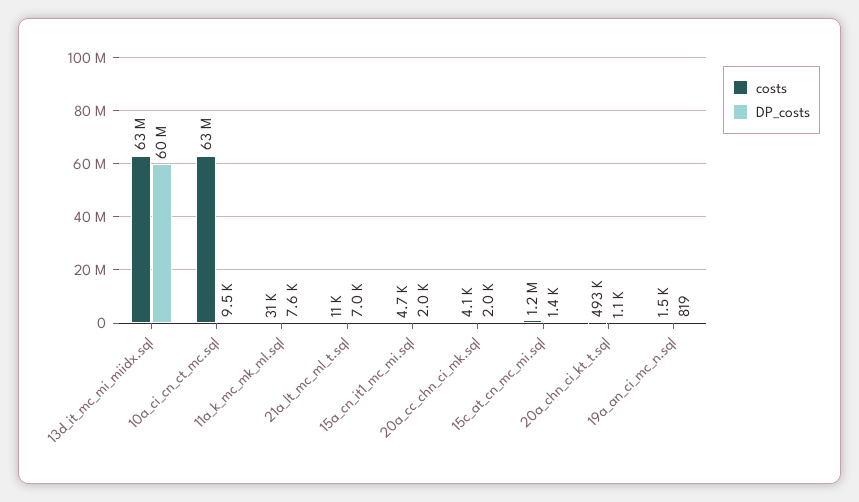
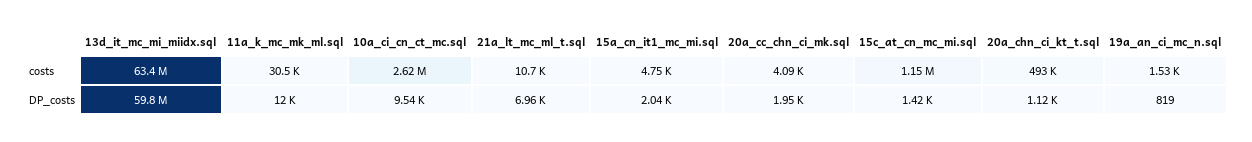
costs, 10a_ci_cn_ct_mc.sql: 63000000 -> 2620000
DP_costs, 11a_k_mc_mk_ml.sql: 7600 -> 12000

